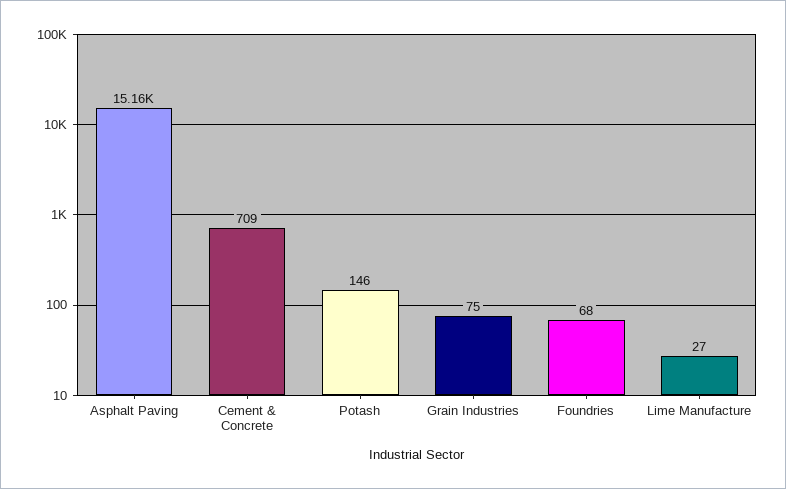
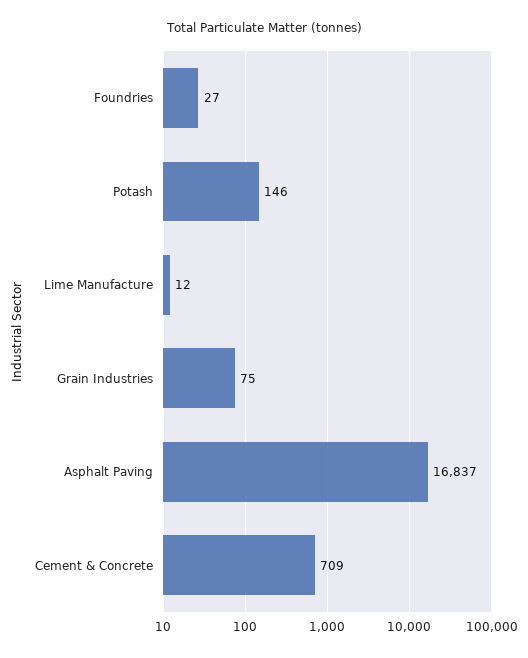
Asphalt Paving: 15160 -> 16837
Foundries: 68 -> 27
Lime Manufacture: 27 -> 12

